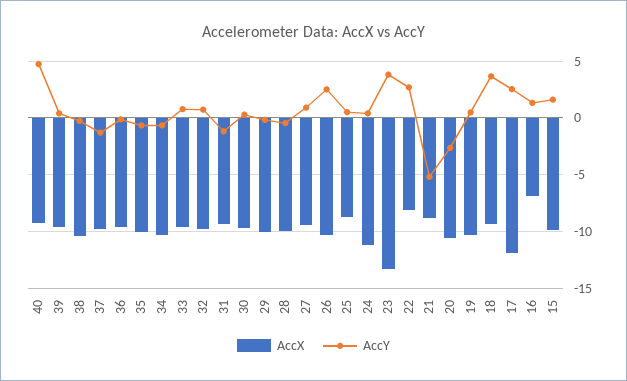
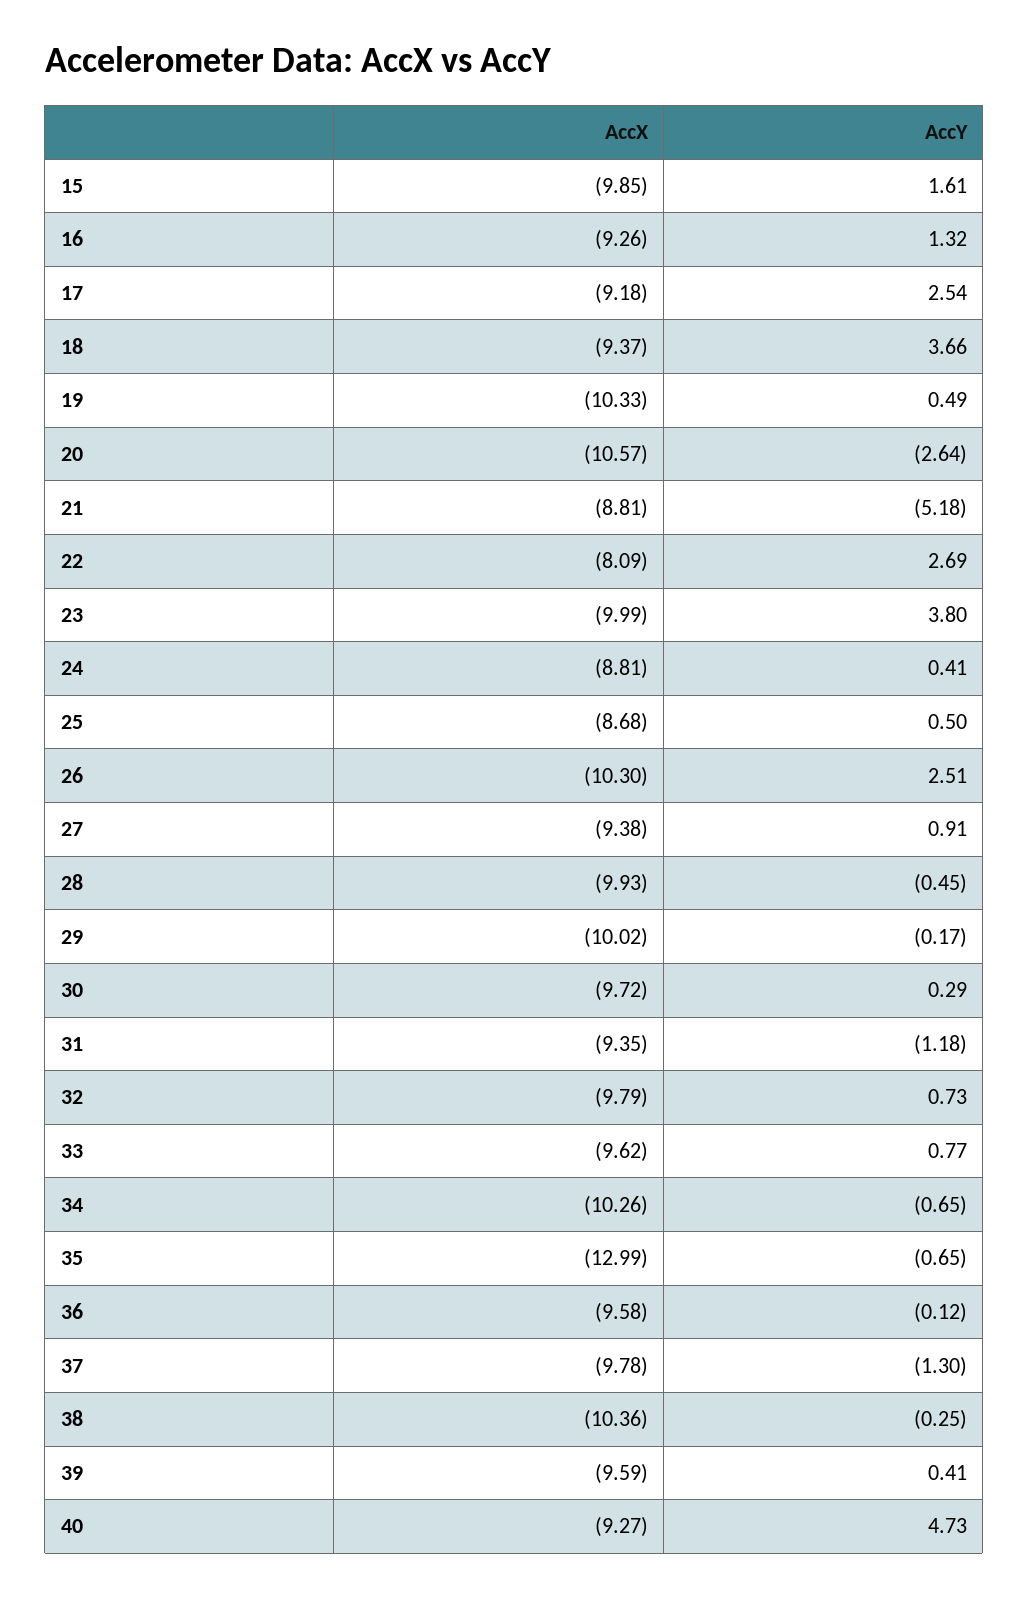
AccX, 35: -10 -> -12.99
AccX, 24: -11 -> -8.81
AccX, 23: -13 -> -9.99
AccX, 17: -12 -> -9.18
AccX, 16: -7 -> -9.26

